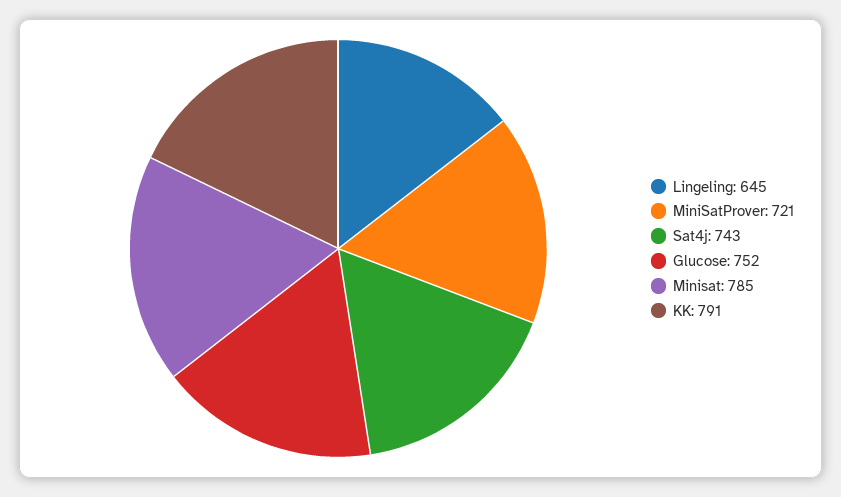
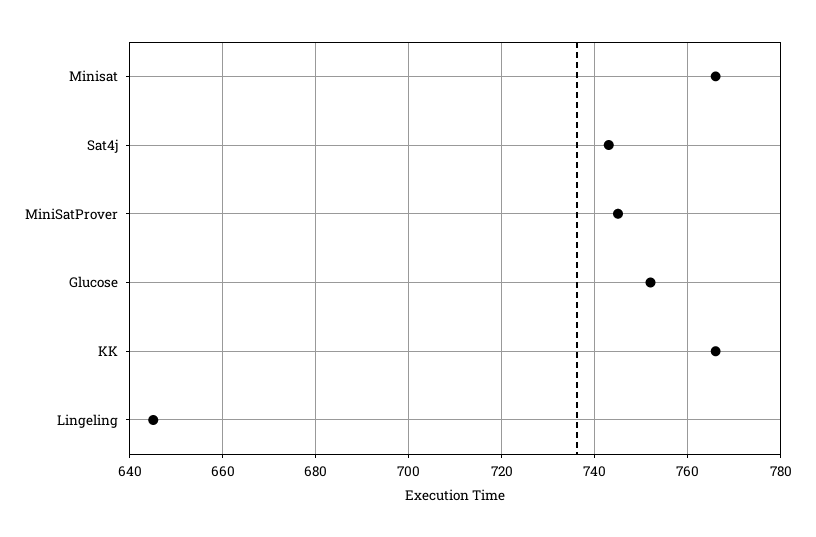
MiniSatProver: 721 -> 745
Minisat: 785 -> 765
KK: 791 -> 765

